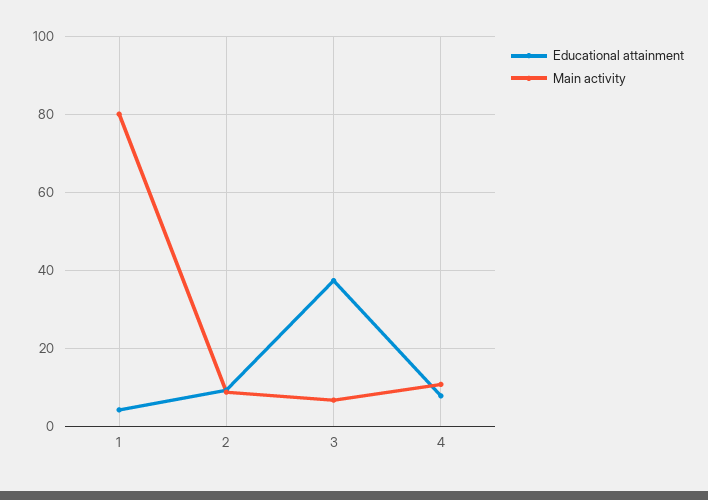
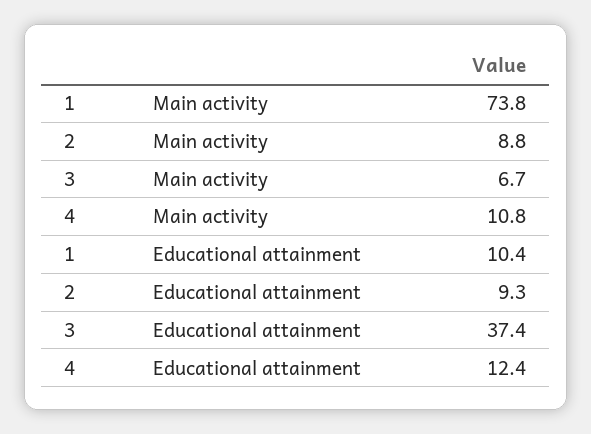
Educational attainment, 1: 4 -> 10.4
Main activity, 1: 80 -> 73.8
Educational attainment, 4: 8 -> 12.4

